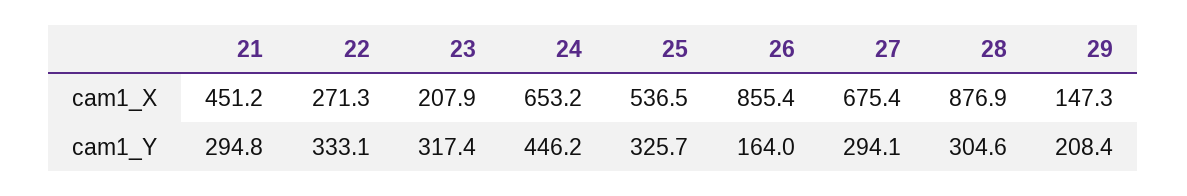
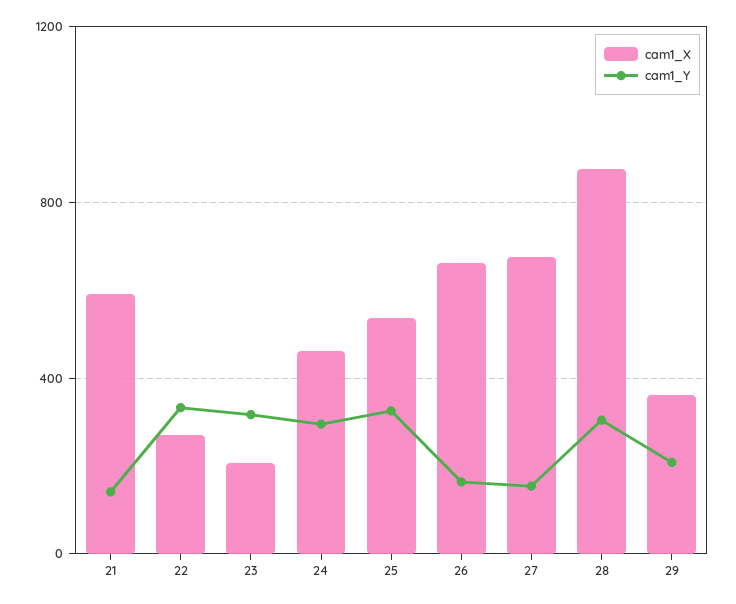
cam1_X, 21: 451.2 -> 600
cam1_X, 24: 653.2 -> 450
cam1_X, 26: 855.4 -> 650
cam1_X, 29: 147.3 -> 350
cam1_Y, 21: 294.8 -> 150
cam1_Y, 24: 446.2 -> 300
cam1_Y, 27: 294.1 -> 150

